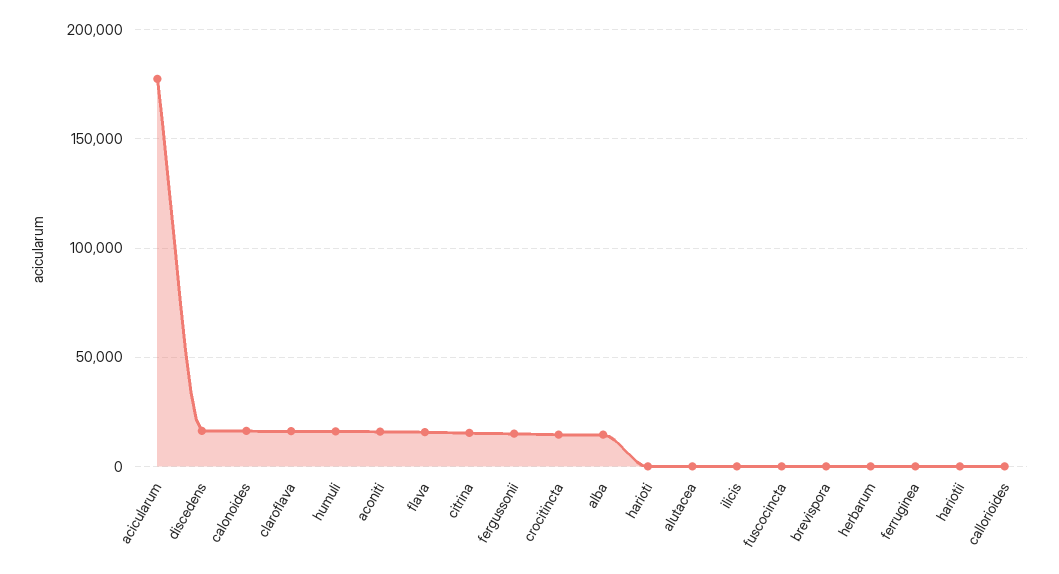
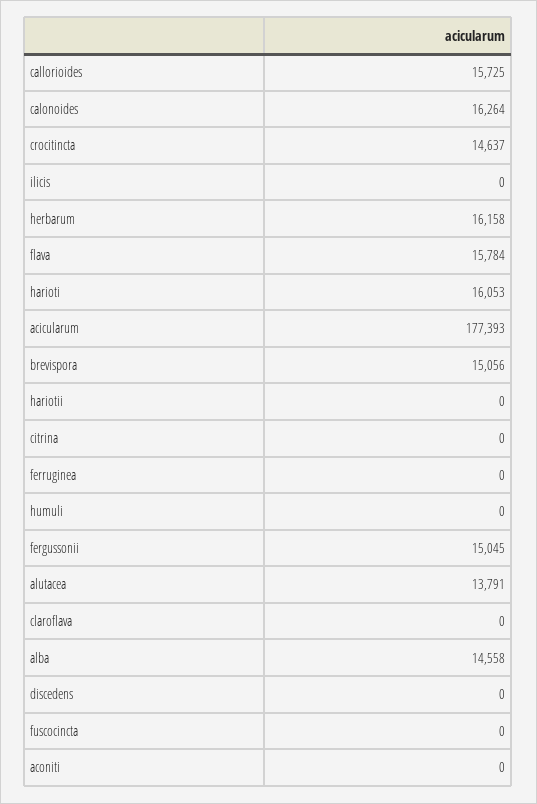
discedens: 15000 -> 0
claroflava: 15000 -> 0
humuli: 15000 -> 0
aconiti: 15000 -> 0
citrina: 15000 -> 0
harioti: 0 -> 16053
alutacea: 0 -> 13791
brevispora: 0 -> 15056
herbarum: 0 -> 16158
callorioides: 0 -> 15725

